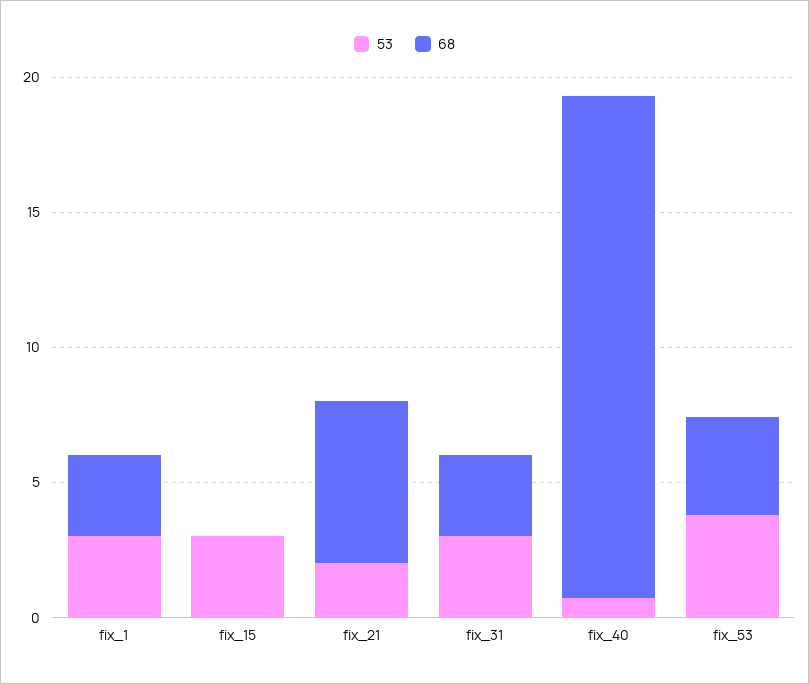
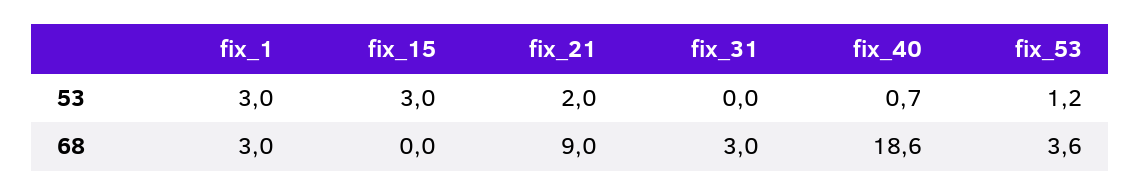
68, fix_21: 6 -> 9
53, fix_31: 3 -> 0
53, fix_53: 4 -> 1.2

